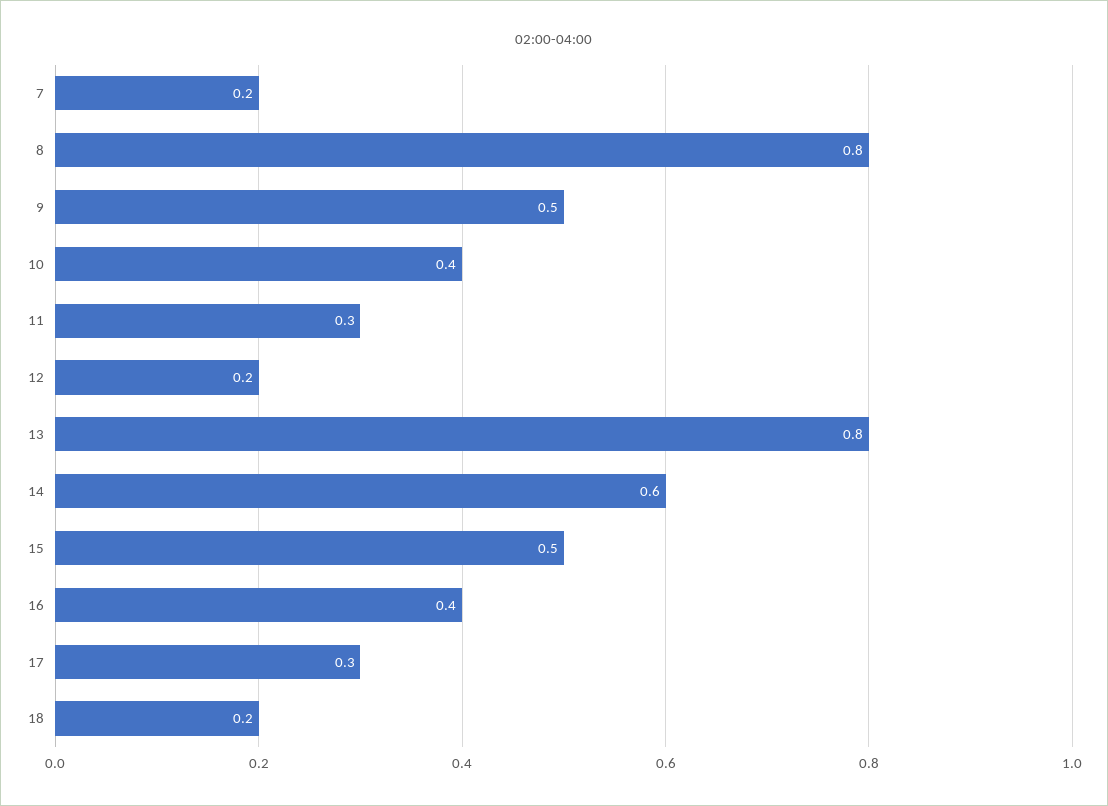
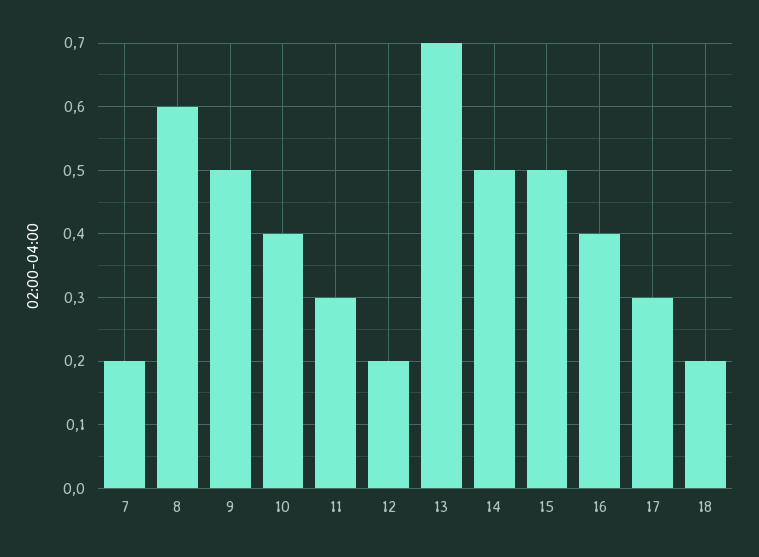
8: 0.8 -> 0.6
13: 0.8 -> 0.7
14: 0.6 -> 0.5

